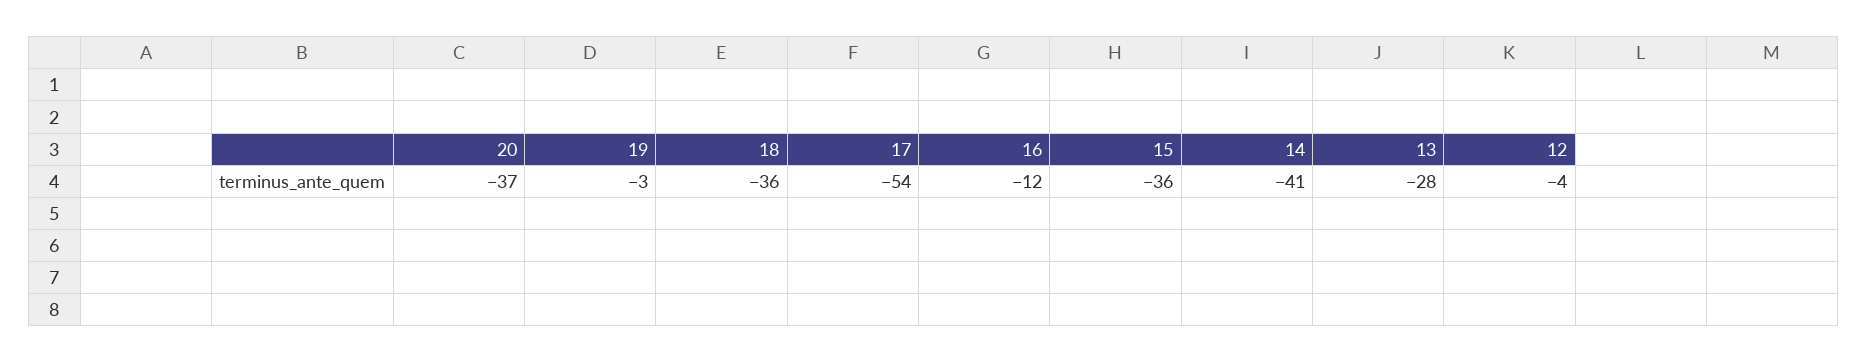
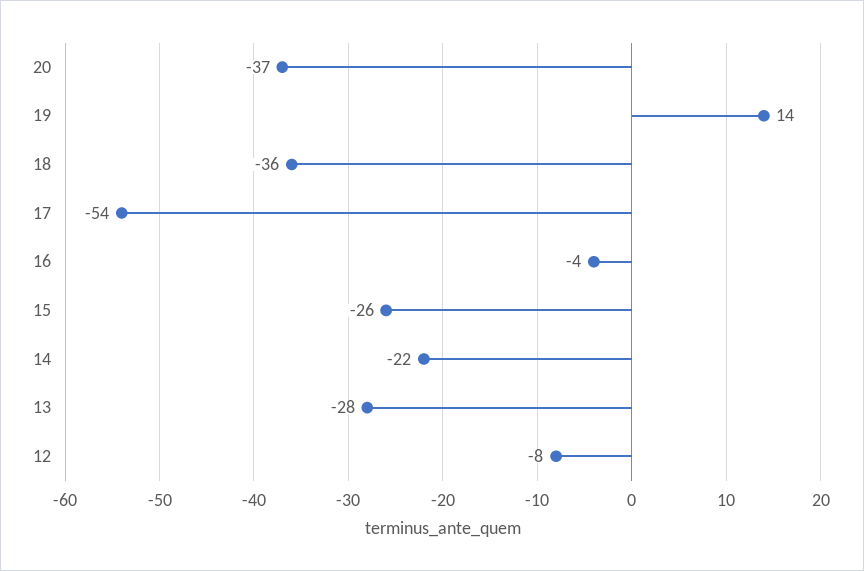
19: -3 -> 14
16: -12 -> -4
15: -36 -> -26
14: -41 -> -22
12: -4 -> -8

